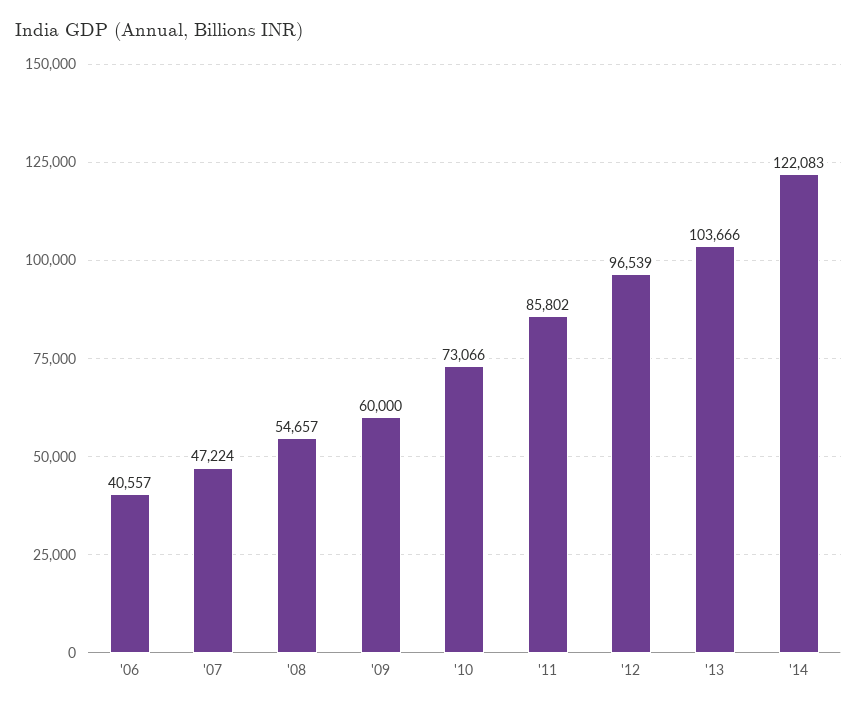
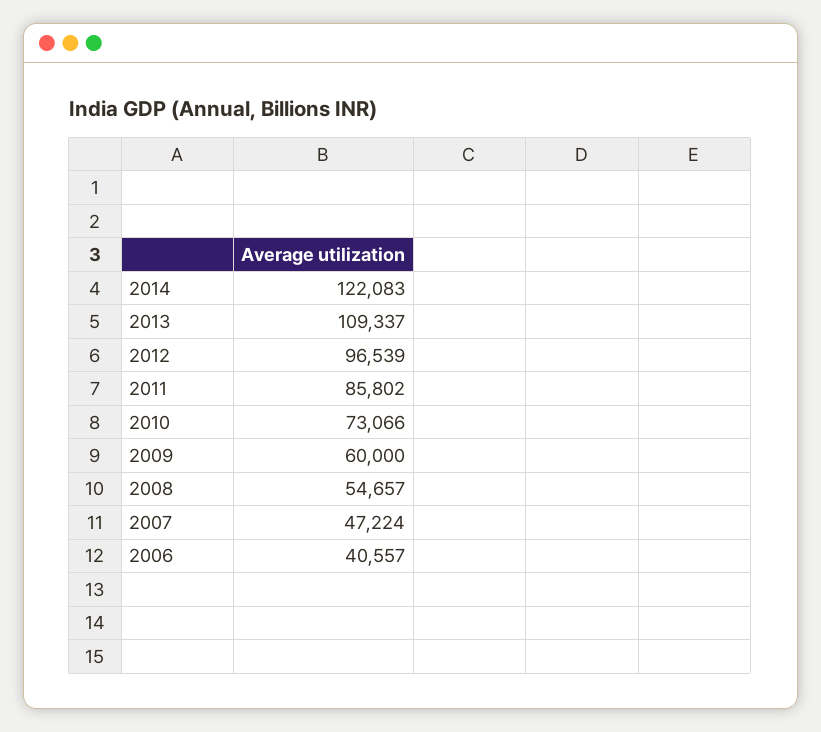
'13: 103666 -> 109337

